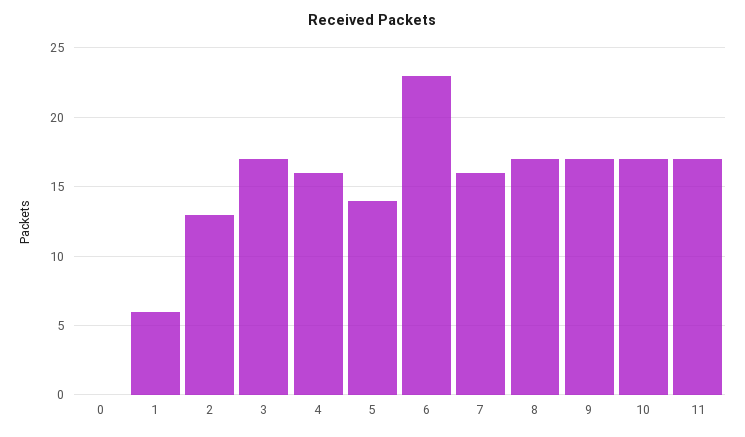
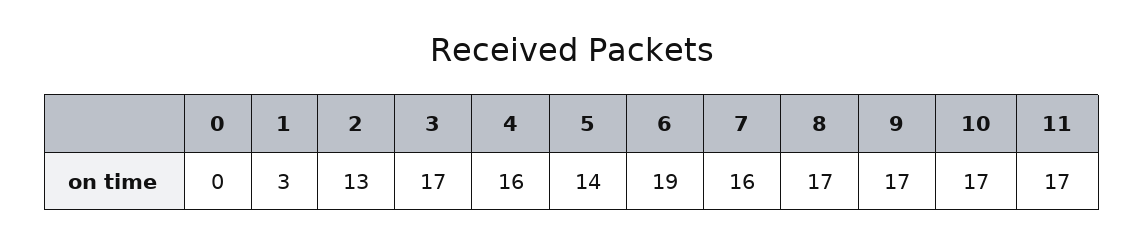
1: 6 -> 3
6: 23 -> 19

